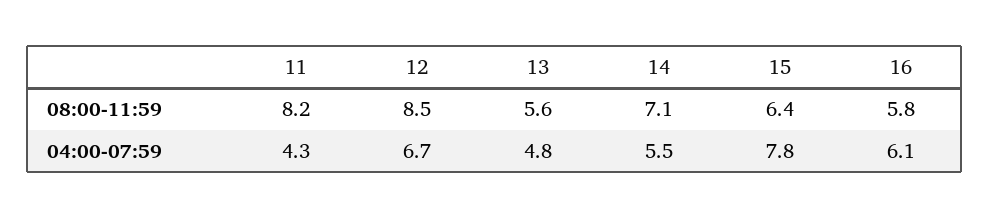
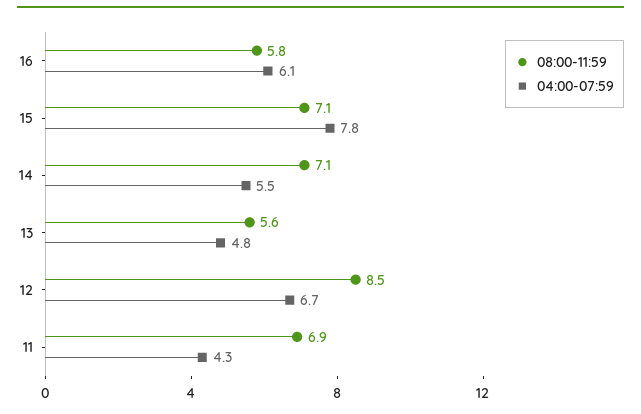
08:00-11:59, 11: 8.2 -> 6.9
08:00-11:59, 15: 6.4 -> 7.1

